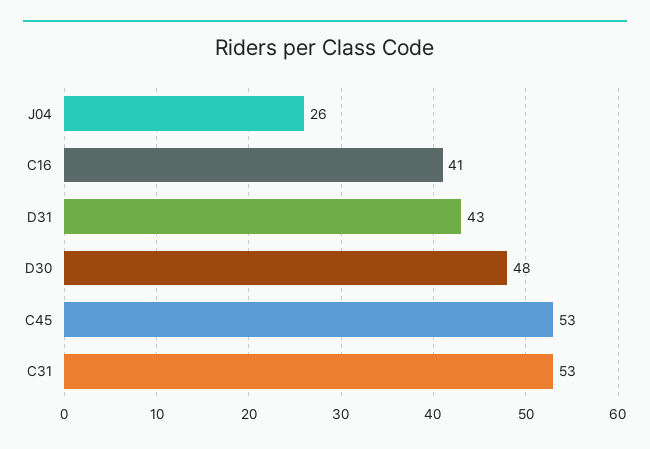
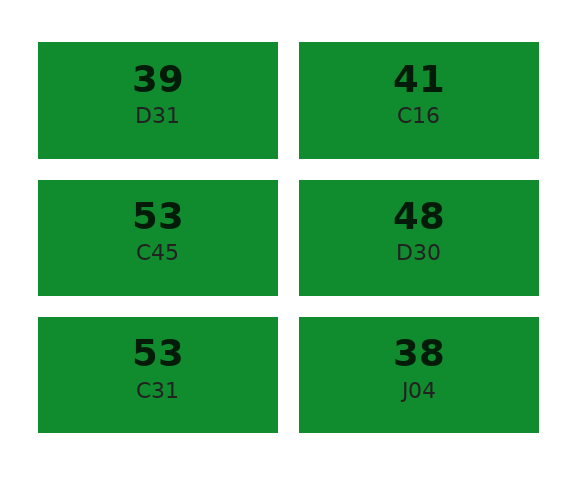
J04: 26 -> 38
D31: 43 -> 39

